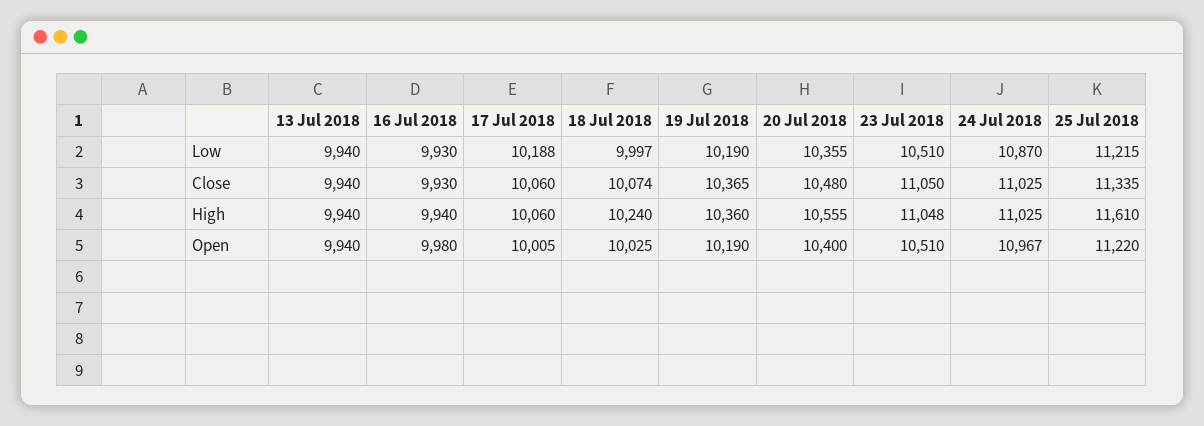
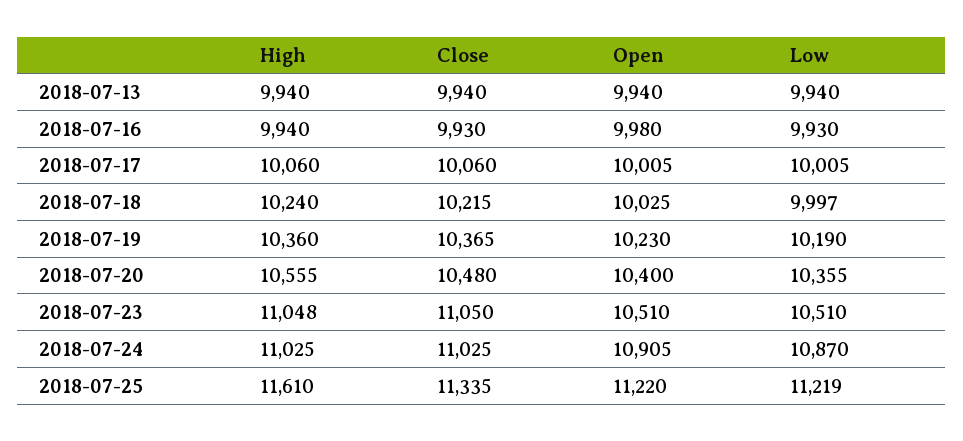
17 Jul 2018, Low: 10188 -> 10005
25 Jul 2018, Low: 11215 -> 11219
18 Jul 2018, Close: 10074 -> 10215
19 Jul 2018, Open: 10190 -> 10230
24 Jul 2018, Open: 10967 -> 10905

